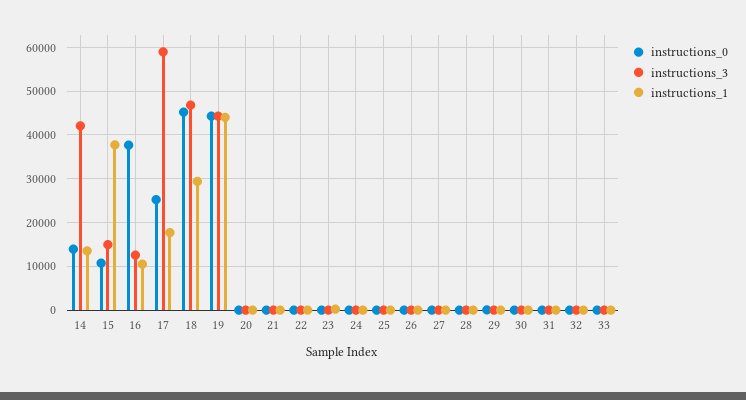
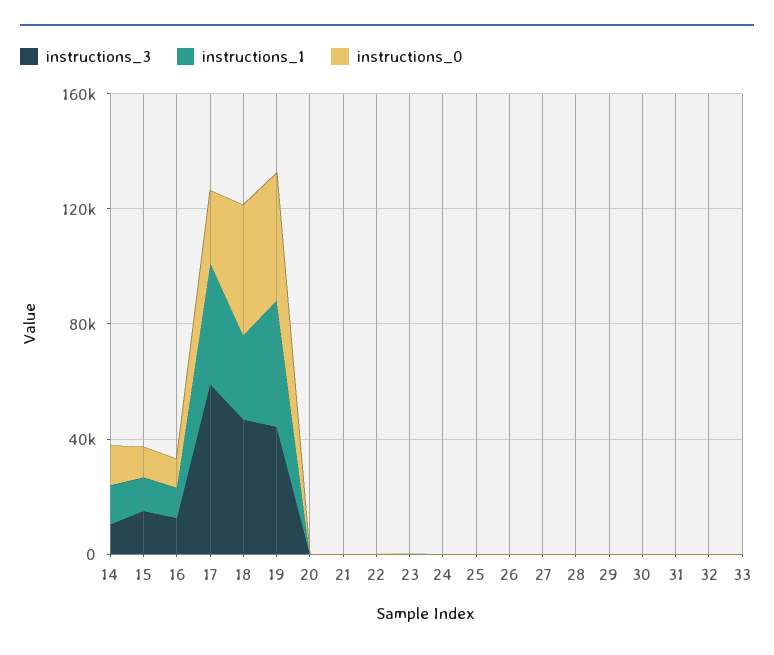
instructions_3, 14: 42000 -> 10000
instructions_1, 15: 38000 -> 10000
instructions_0, 16: 38000 -> 10000
instructions_1, 17: 18000 -> 40000

